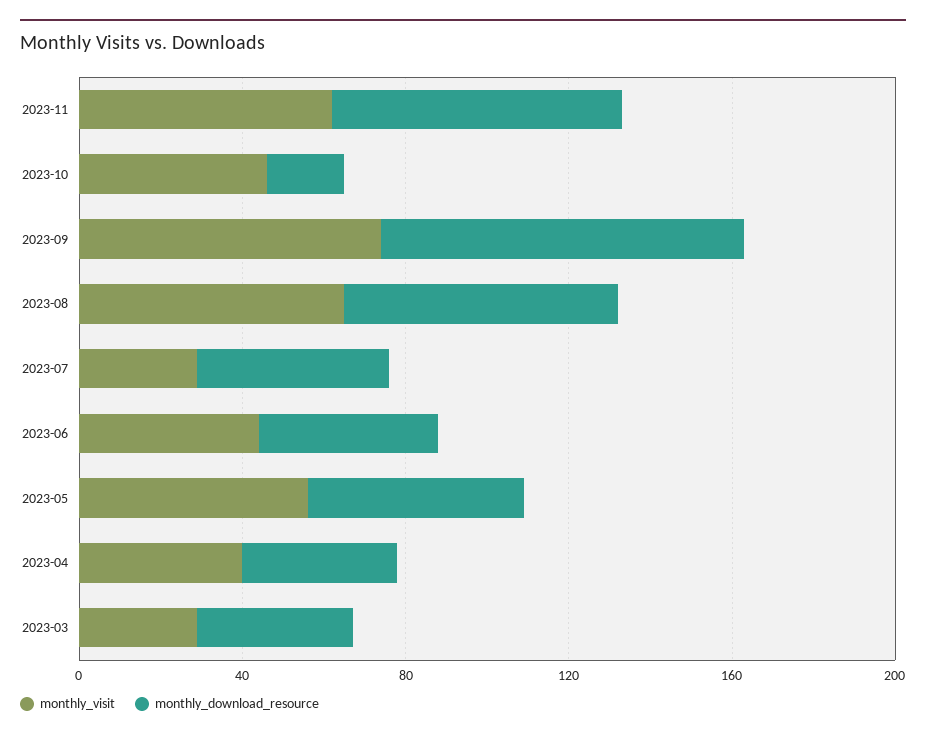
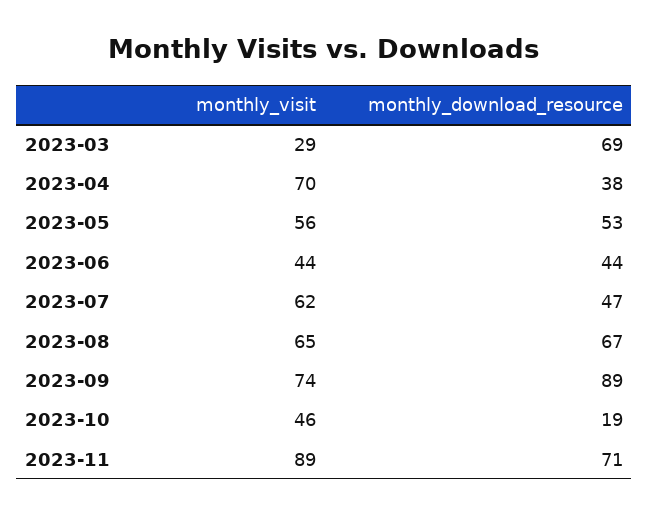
monthly_visit, 2023-11: 60 -> 89
monthly_visit, 2023-07: 30 -> 62
monthly_visit, 2023-04: 40 -> 70
monthly_download_resource, 2023-03: 40 -> 69

